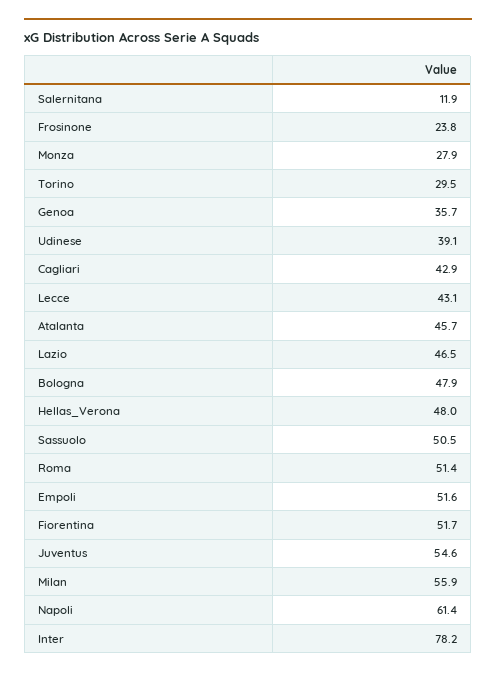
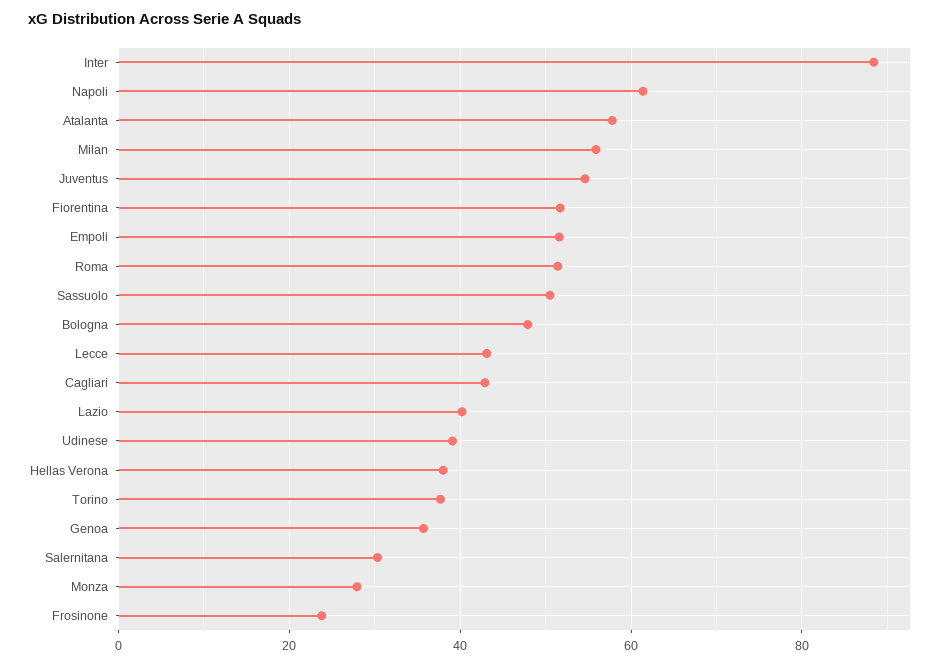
Salernitana: 11.9 -> 30
Torino: 29.5 -> 38
Atalanta: 45.7 -> 58
Lazio: 46.5 -> 40
Hellas_Verona: 48 -> 38
Inter: 78.2 -> 88

